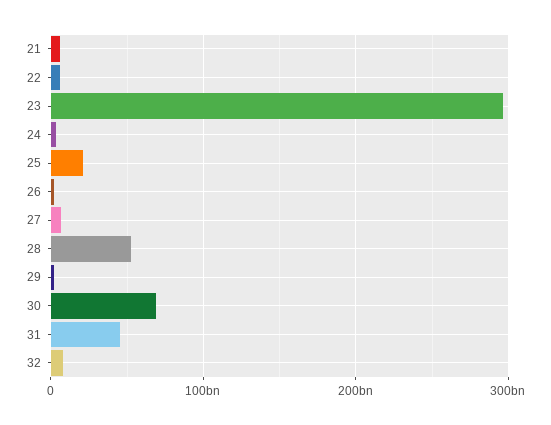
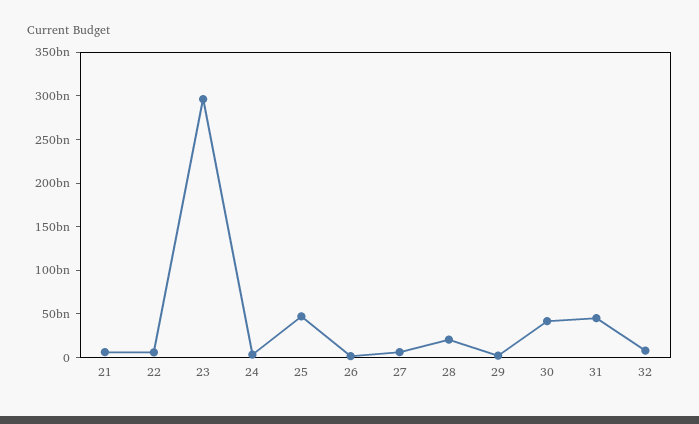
25: 20000000000 -> 50000000000
28: 50000000000 -> 20000000000
30: 70000000000 -> 40000000000

